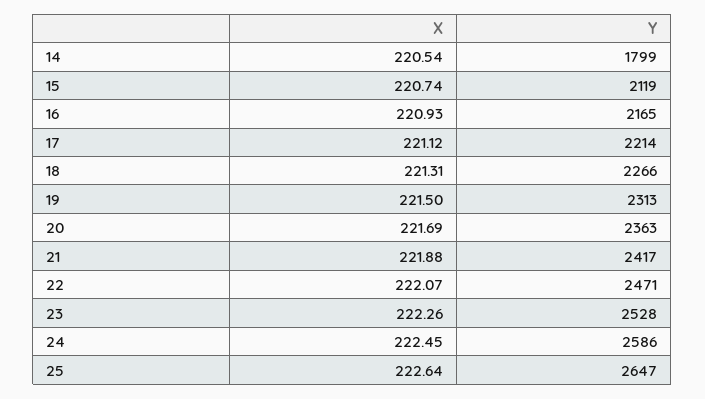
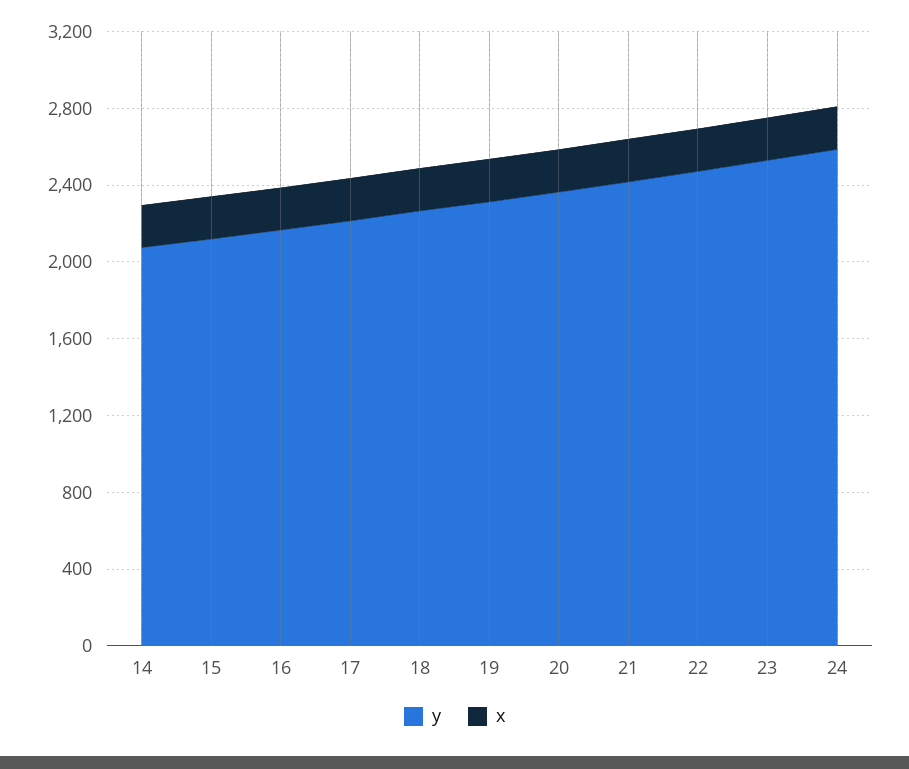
Y, 14: 1799 -> 2100
X, 25: 222.64 -> none
Y, 25: 2647 -> none

